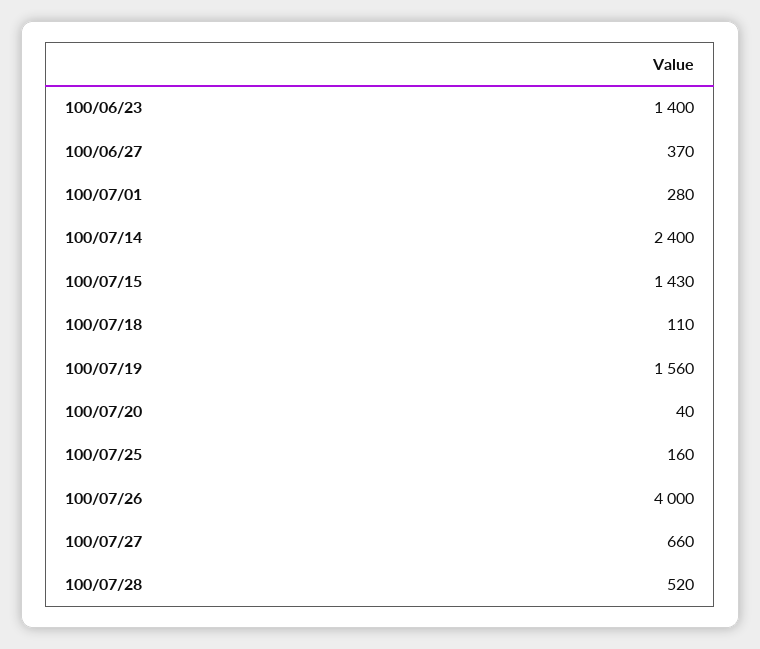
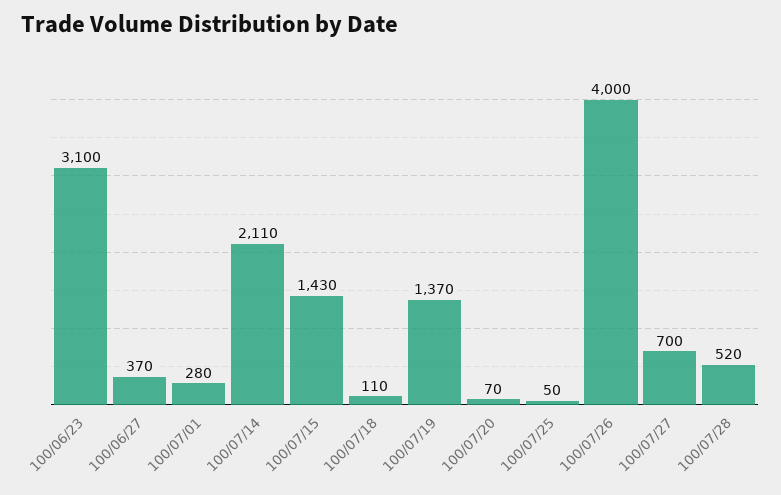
100/06/23: 1400 -> 3100
100/07/14: 2400 -> 2110
100/07/19: 1560 -> 1370
100/07/20: 40 -> 70
100/07/25: 160 -> 50
100/07/27: 660 -> 700

